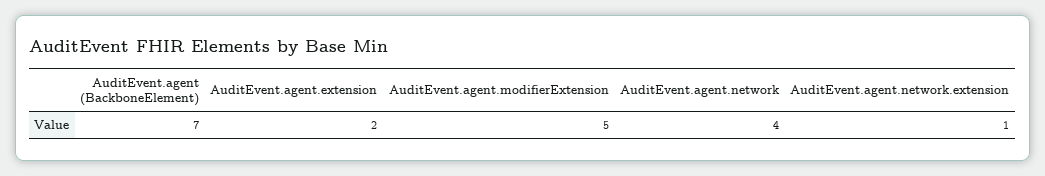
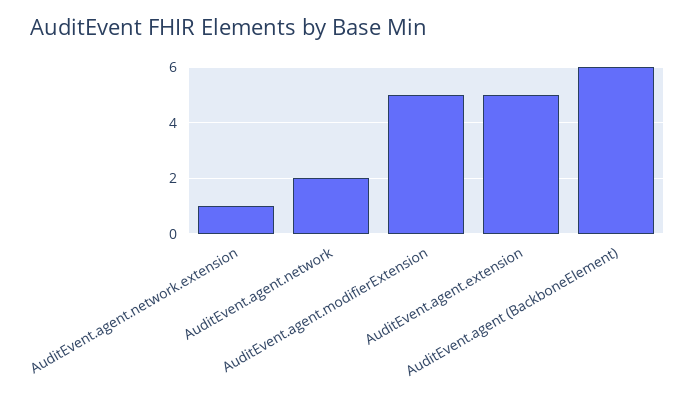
AuditEvent.agent (BackboneElement): 7 -> 6
AuditEvent.agent.extension: 2 -> 5
AuditEvent.agent.network: 4 -> 2

